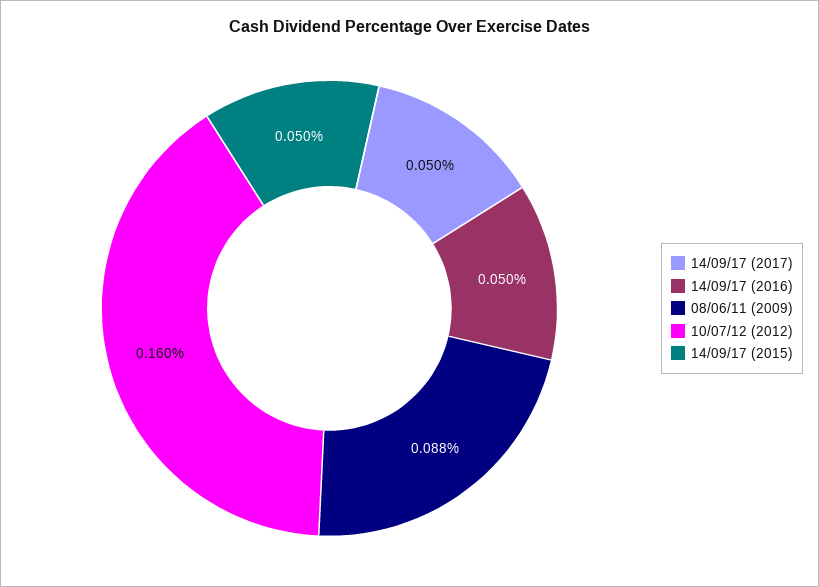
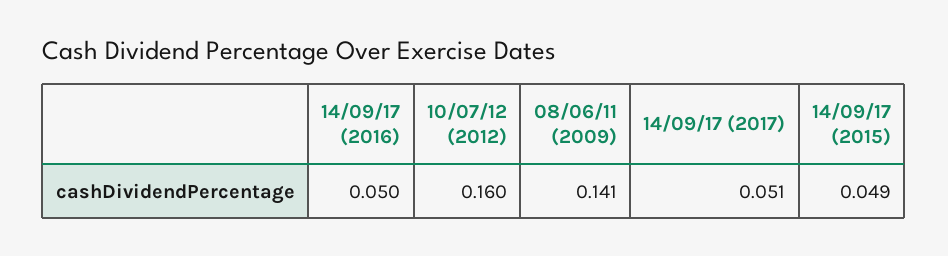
14/09/17 (2017): 0.05 -> 0.051
08/06/11 (2009): 0.088 -> 0.141
14/09/17 (2015): 0.05 -> 0.049

